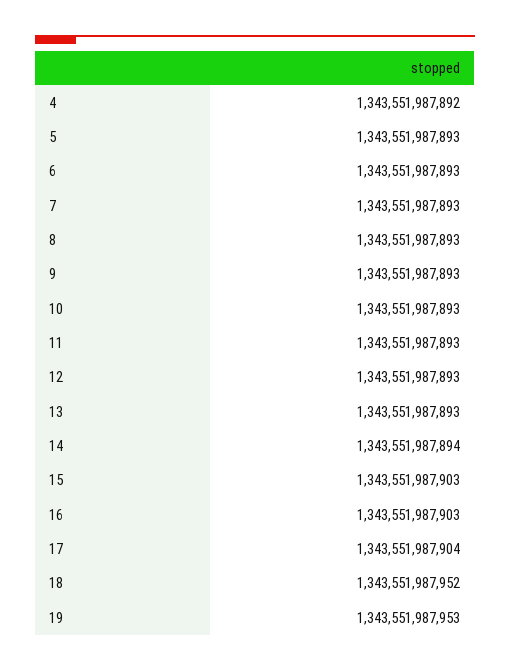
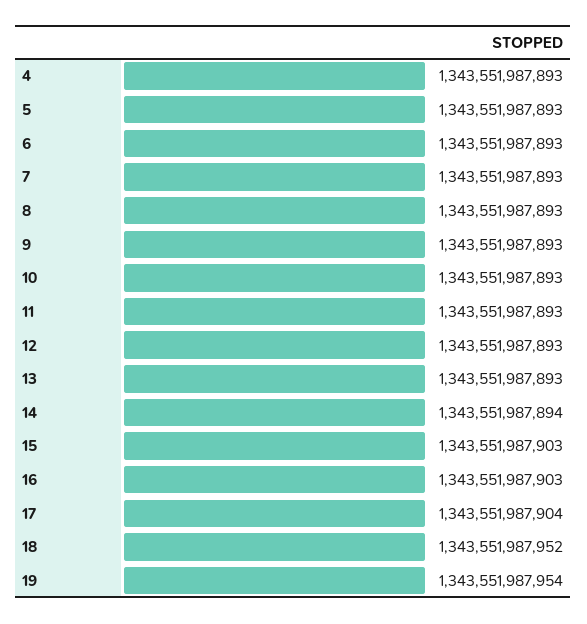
4: 1343551987892 -> 1343551987893
19: 1343551987953 -> 1343551987954

